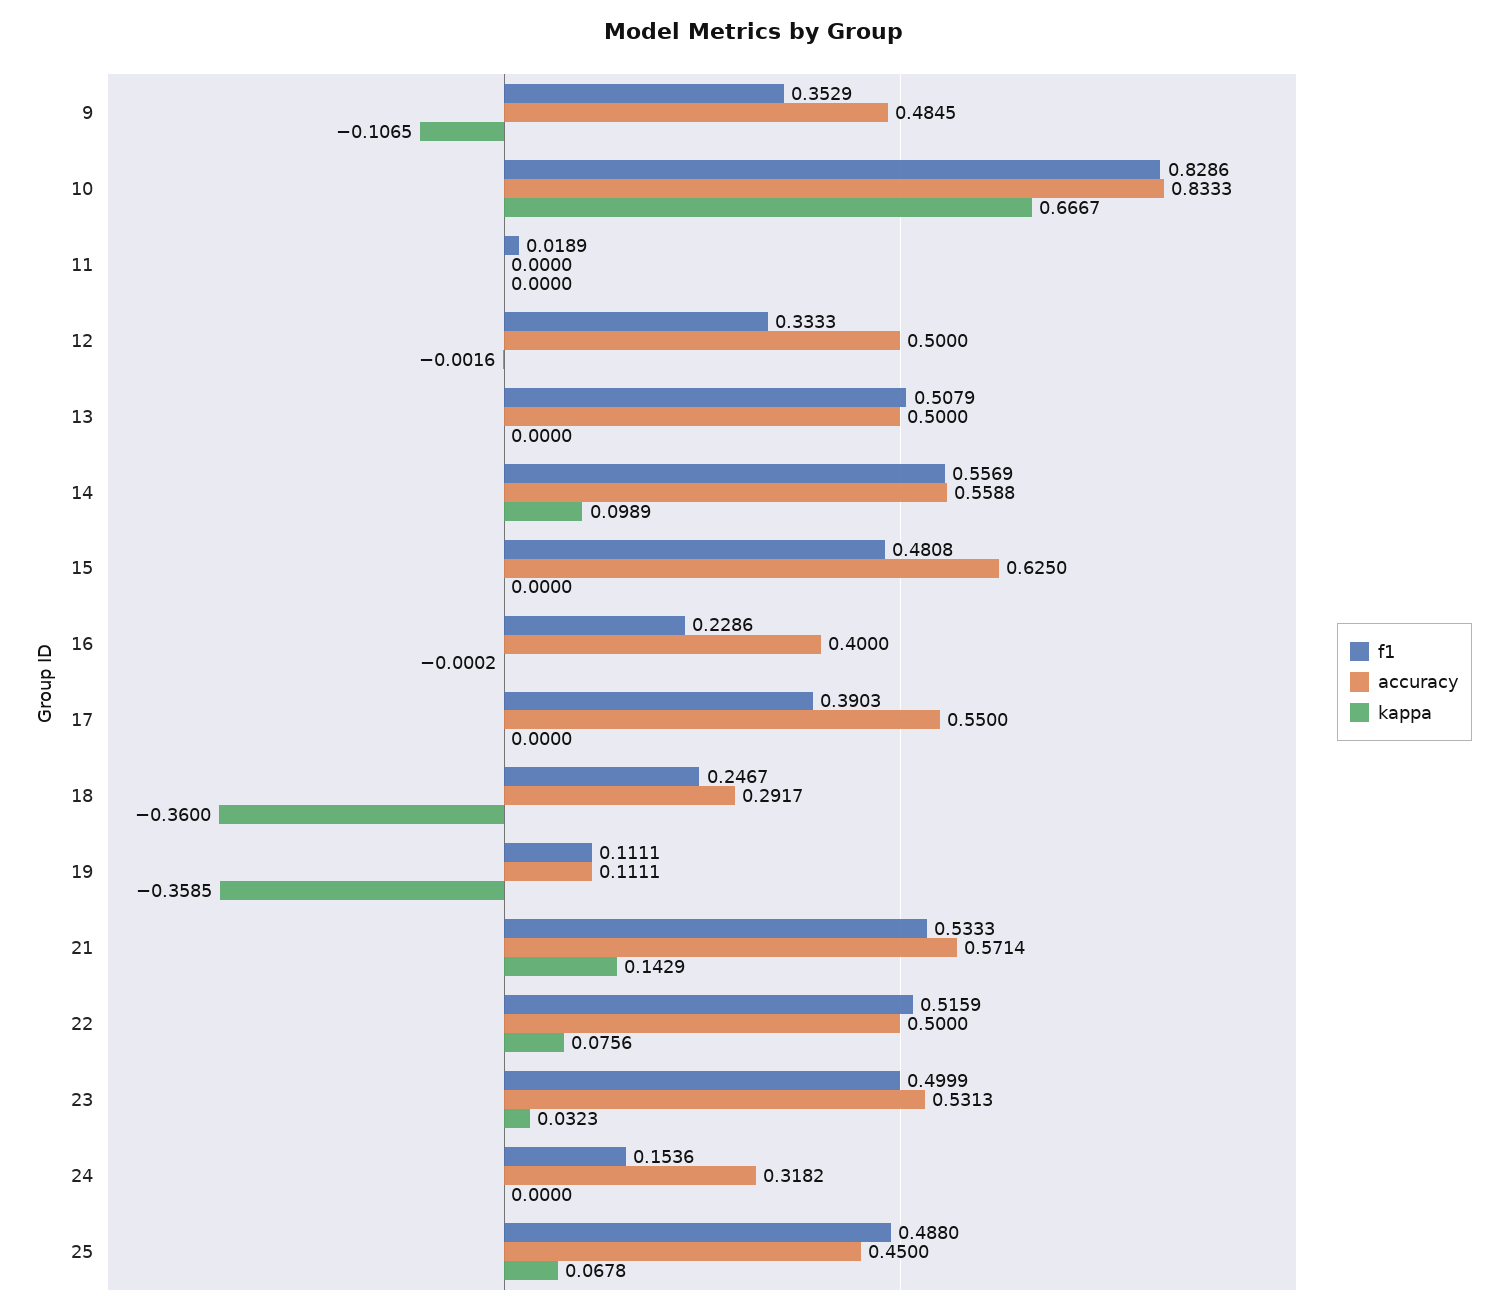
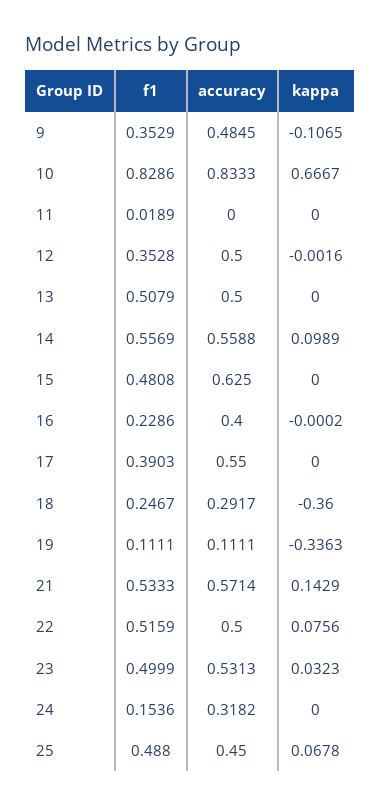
f1, 12: 0.3333 -> 0.3528
kappa, 19: -0.3585 -> -0.3363

